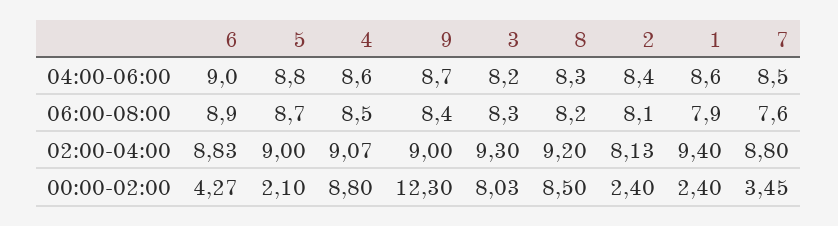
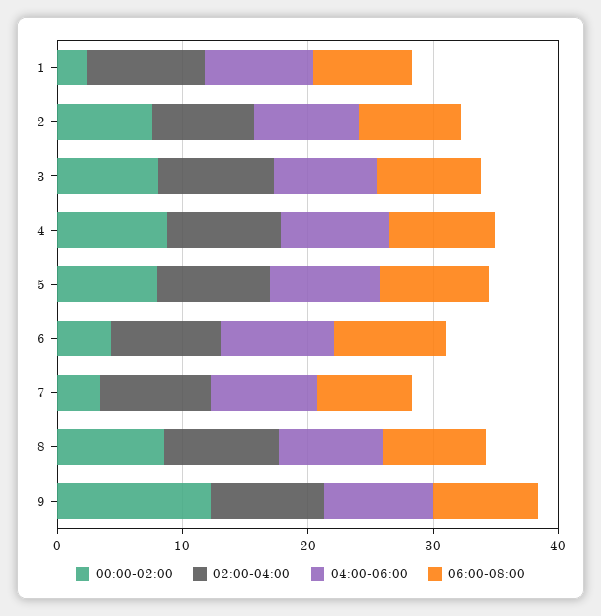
00:00-02:00, 5: 2.1 -> 8
00:00-02:00, 2: 2.4 -> 8

